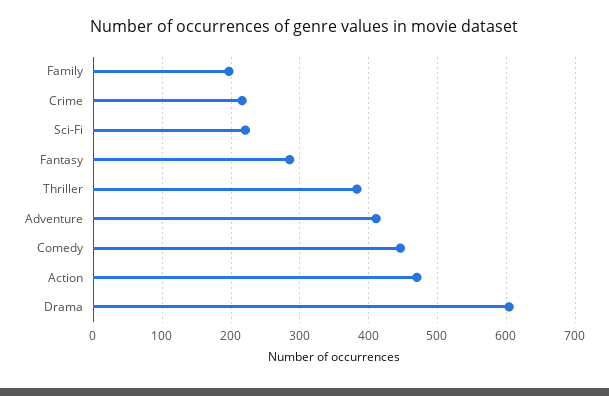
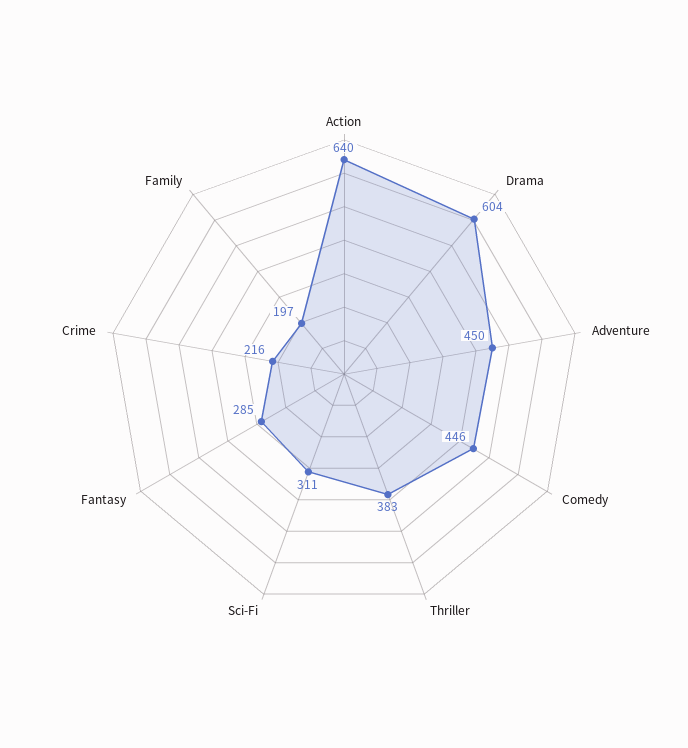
Sci-Fi: 220 -> 311
Adventure: 410 -> 450
Action: 470 -> 640

